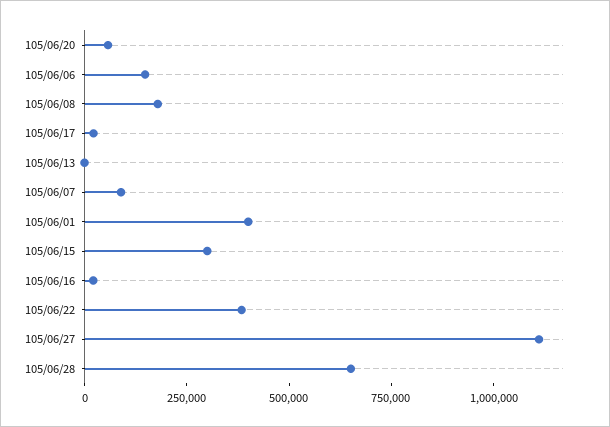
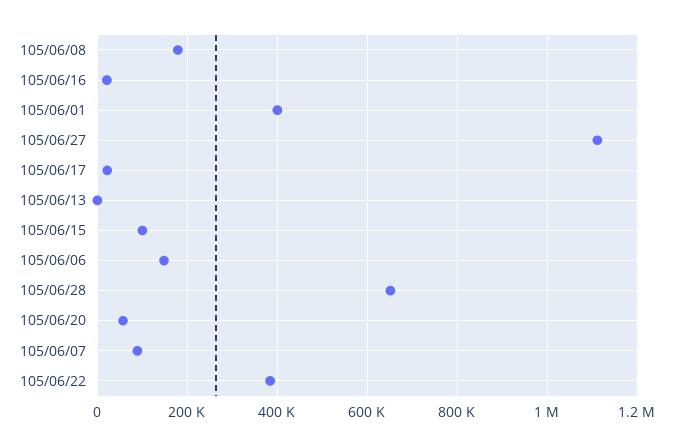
105/06/15: 300000 -> 100000

